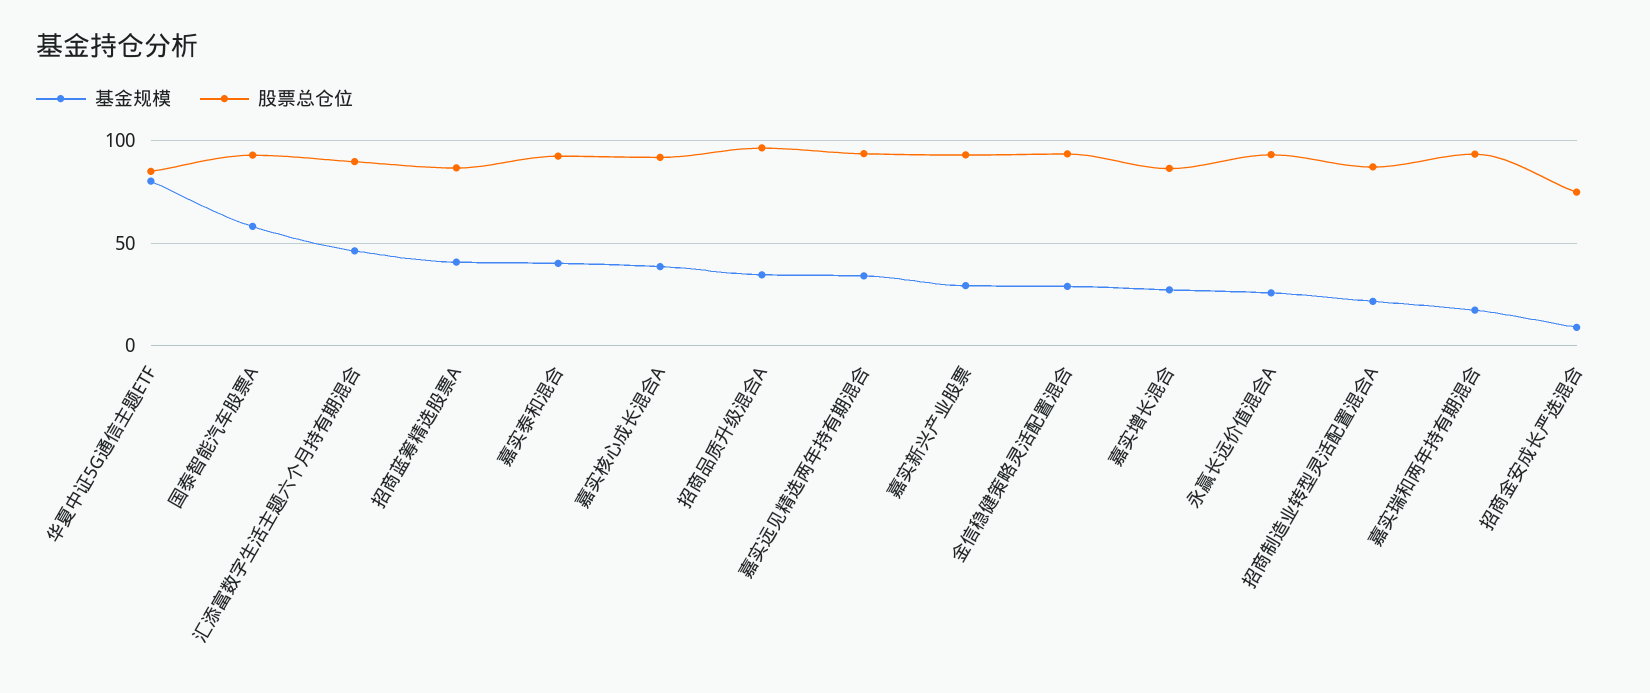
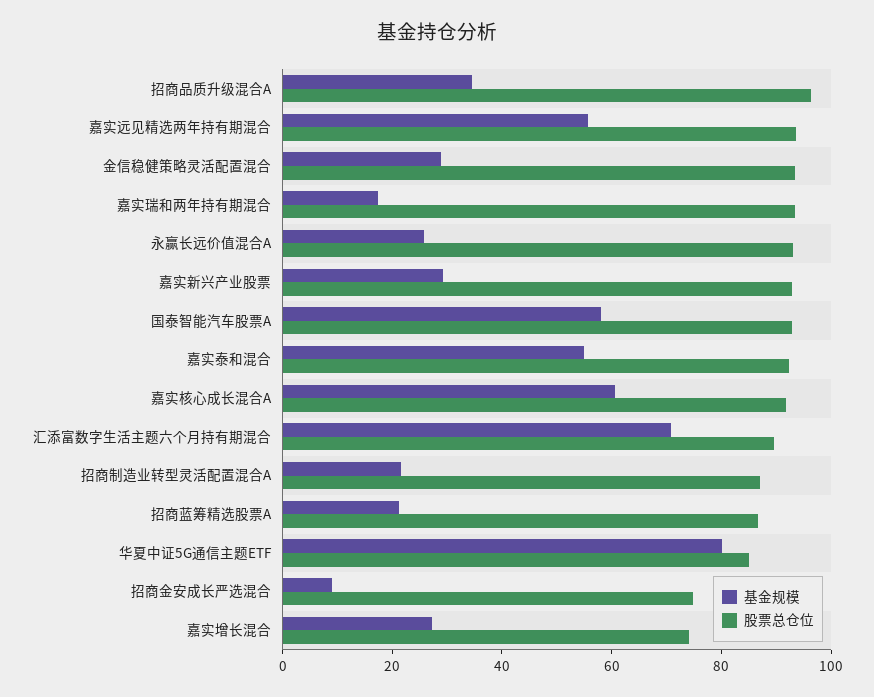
基金规模, 汇添富数字生活主题六个月持有期混合: 45 -> 70
基金规模, 招商蓝筹精选股票A: 40 -> 20
基金规模, 嘉实泰和混合: 40 -> 55
基金规模, 嘉实核心成长混合A: 40 -> 60
基金规模, 嘉实远见精选两年持有期混合: 35 -> 55
股票总仓位, 嘉实增长混合: 85 -> 75

